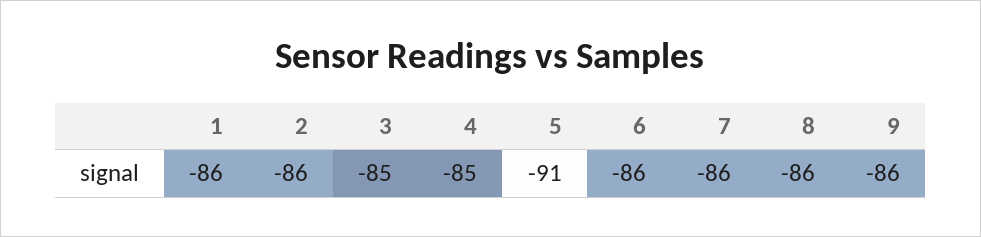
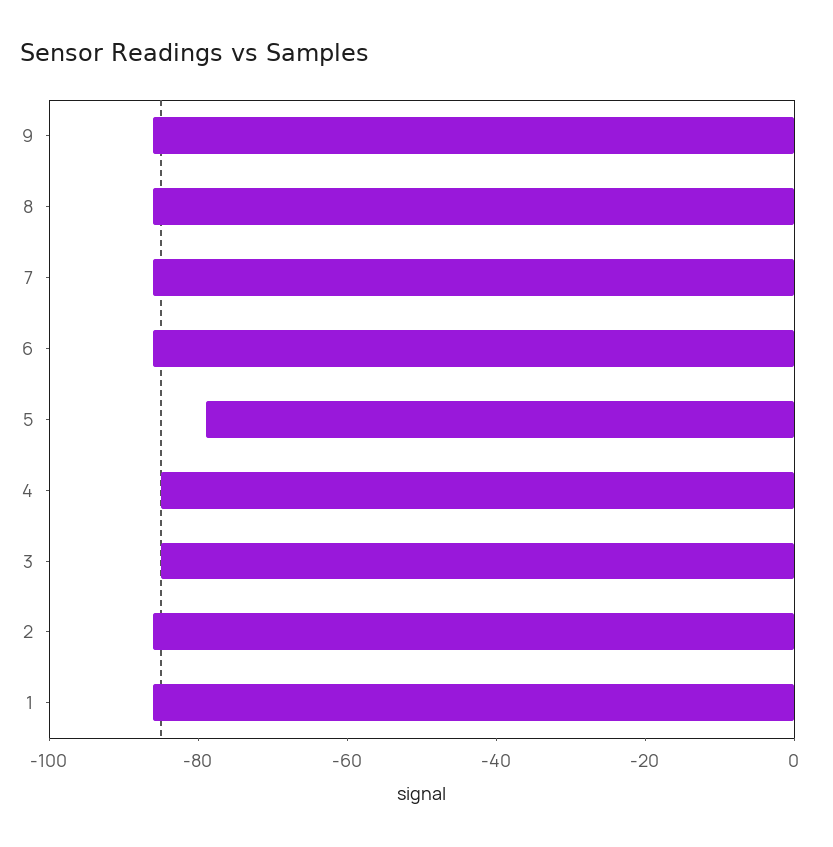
5: -91 -> -80

